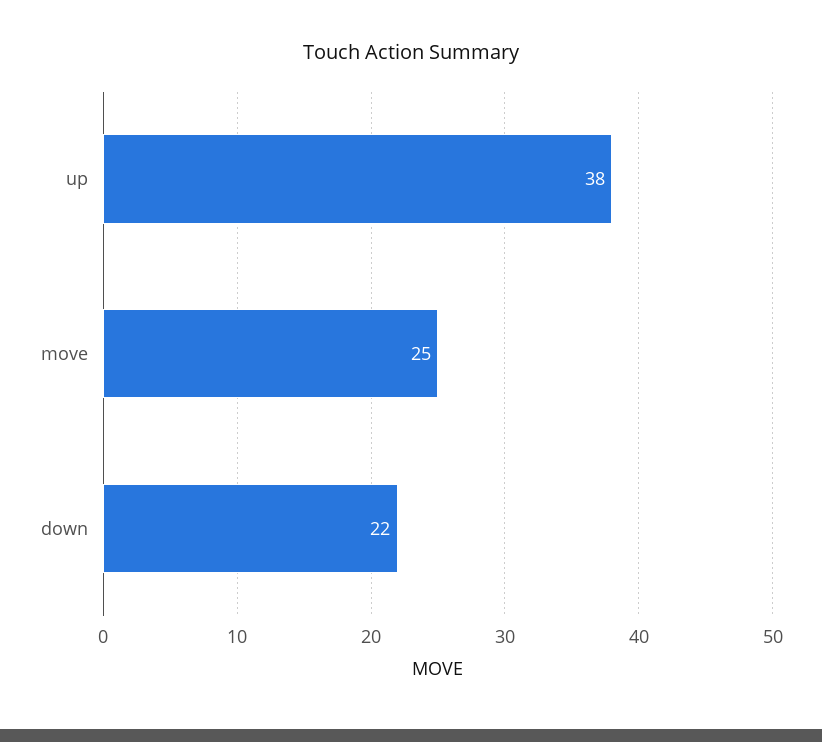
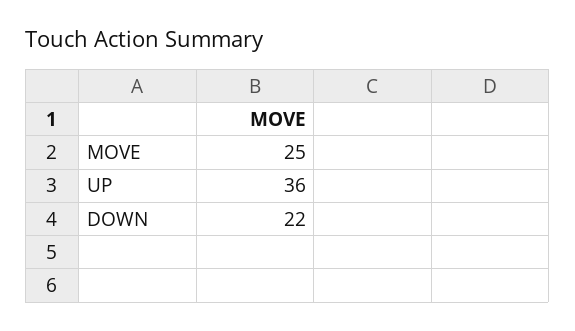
up: 38 -> 36

